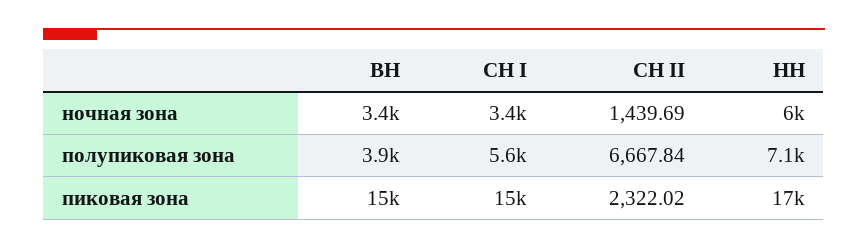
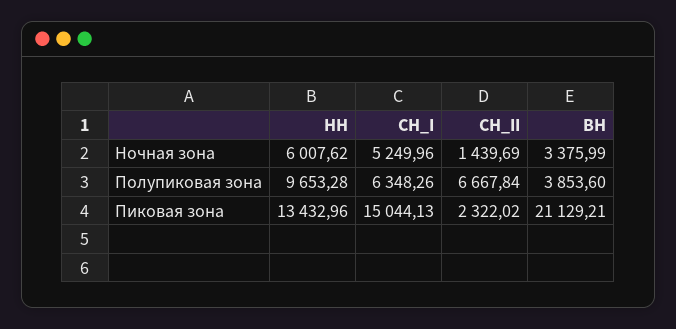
СН I, ночная зона: 3400 -> 5249.96
СН I, полупиковая зона: 5600 -> 6348.26
НН, полупиковая зона: 7100 -> 9653.28
ВН, пиковая зона: 15000 -> 21129.21
НН, пиковая зона: 17000 -> 13432.96

